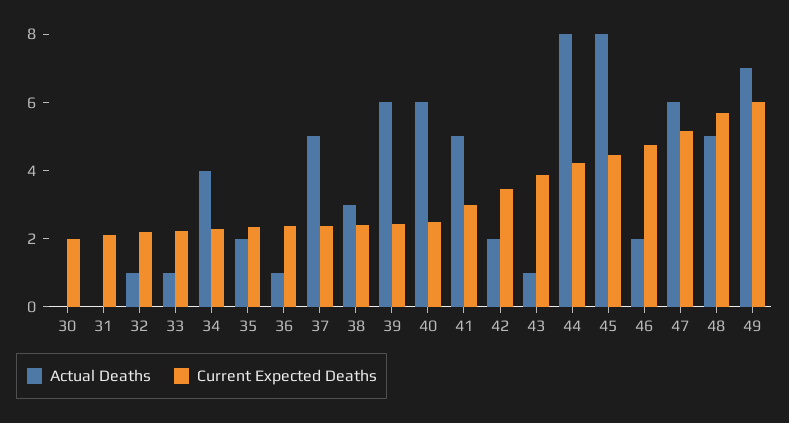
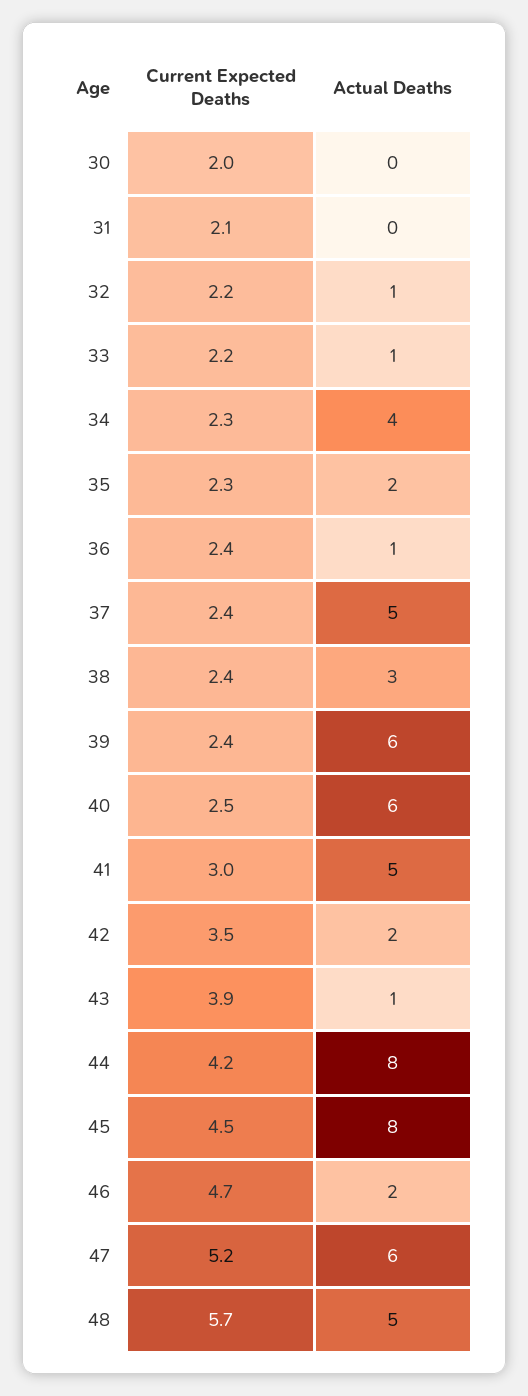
Actual Deaths, 49: 7 -> none
Current Expected Deaths, 49: 6 -> none

